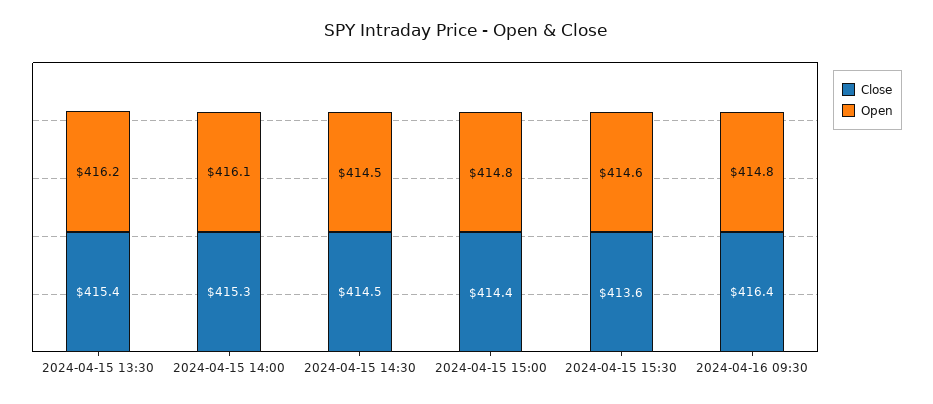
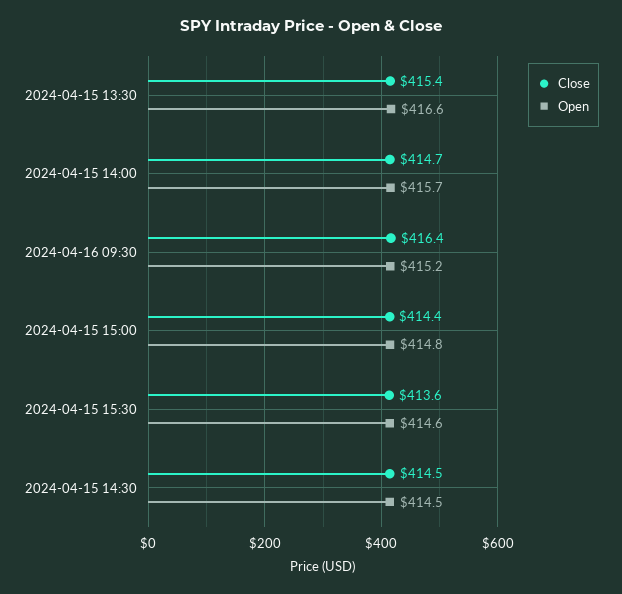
Open, 2024-04-15 13:30: 416.2 -> 416.6
Close, 2024-04-15 14:00: 415.3 -> 414.7
Open, 2024-04-15 14:00: 416.1 -> 415.7
Open, 2024-04-16 09:30: 414.8 -> 415.2

